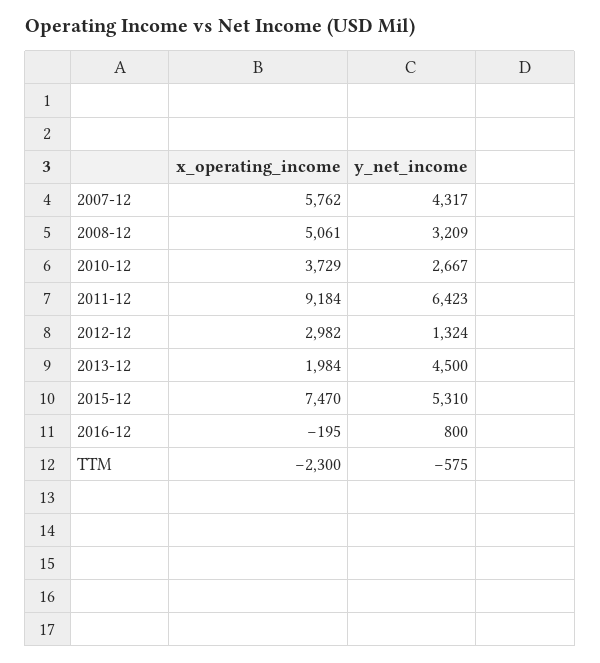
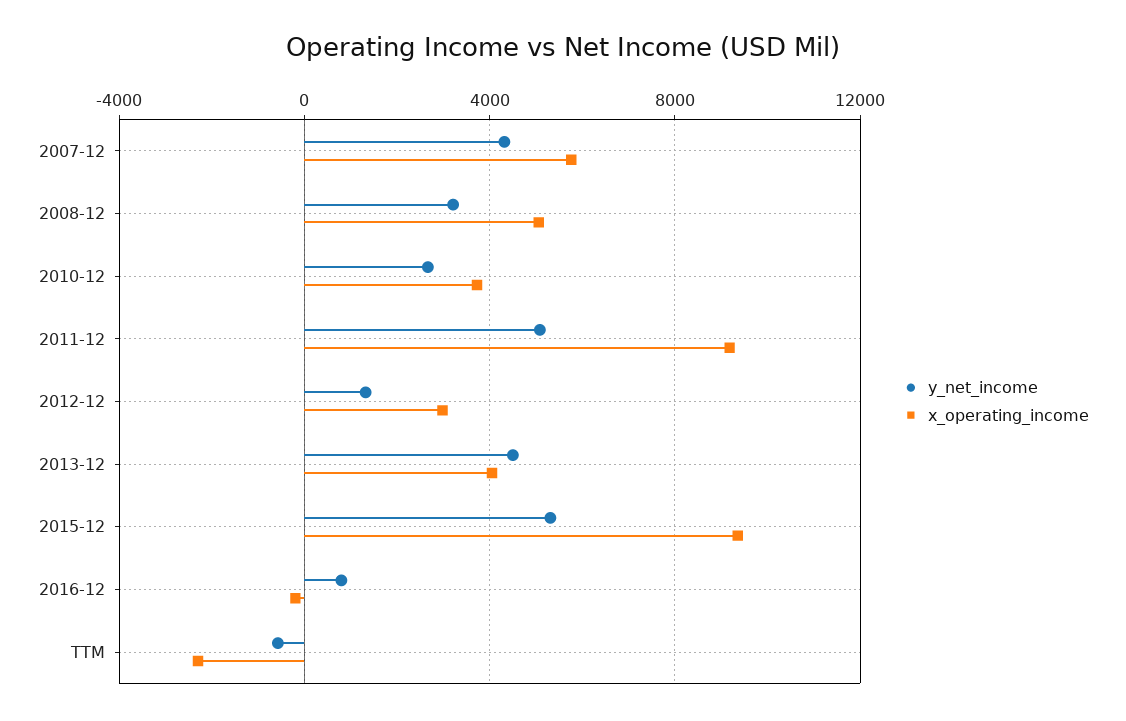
y_net_income, 2011-12: 6423 -> 5000
x_operating_income, 2013-12: 1984 -> 4000
x_operating_income, 2015-12: 7470 -> 9500

